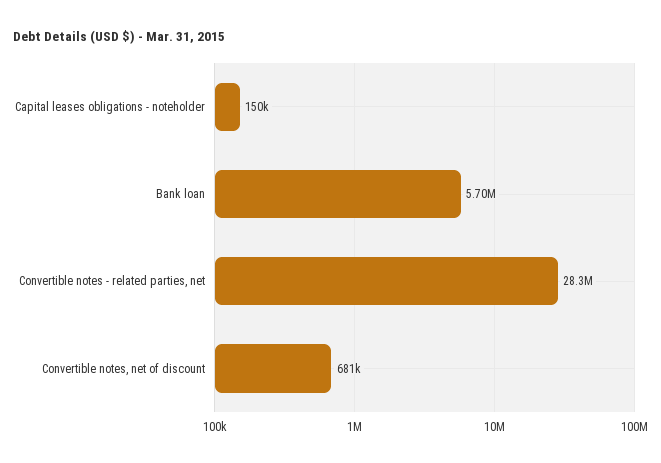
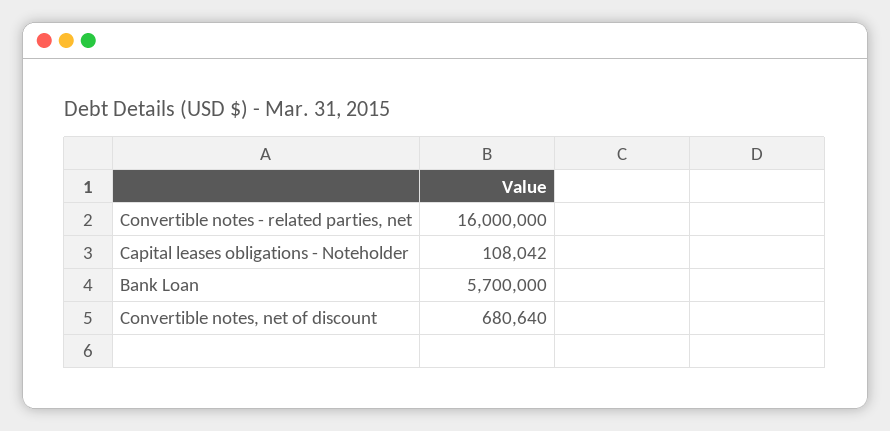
Capital leases obligations - noteholder: 150000 -> 108042
Convertible notes - related parties, net: 28300000 -> 16000000

